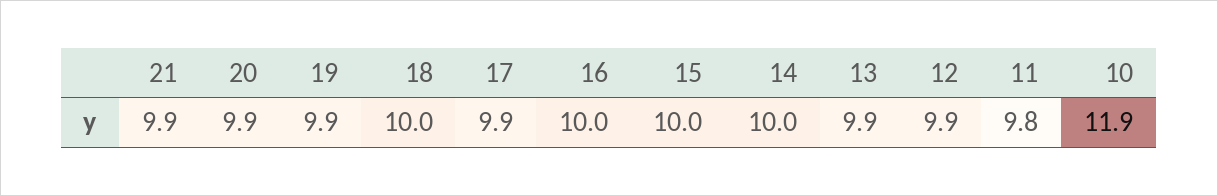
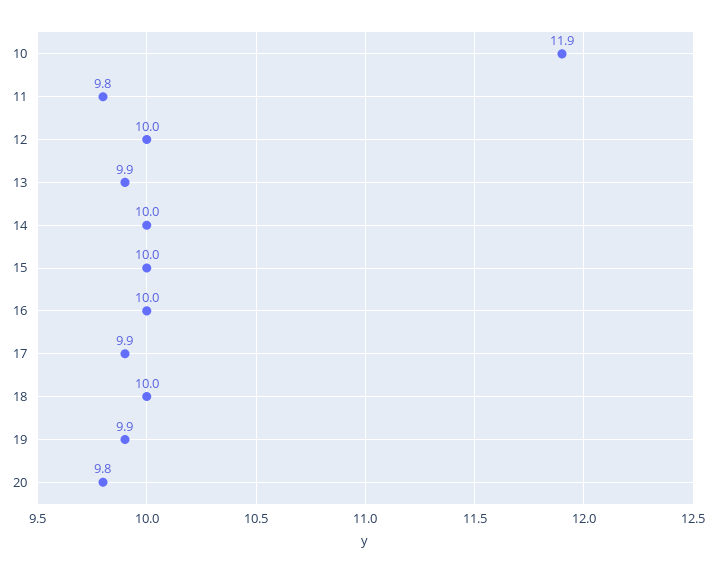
21: 9.9 -> none
20: 9.9 -> 9.8
12: 9.9 -> 10

